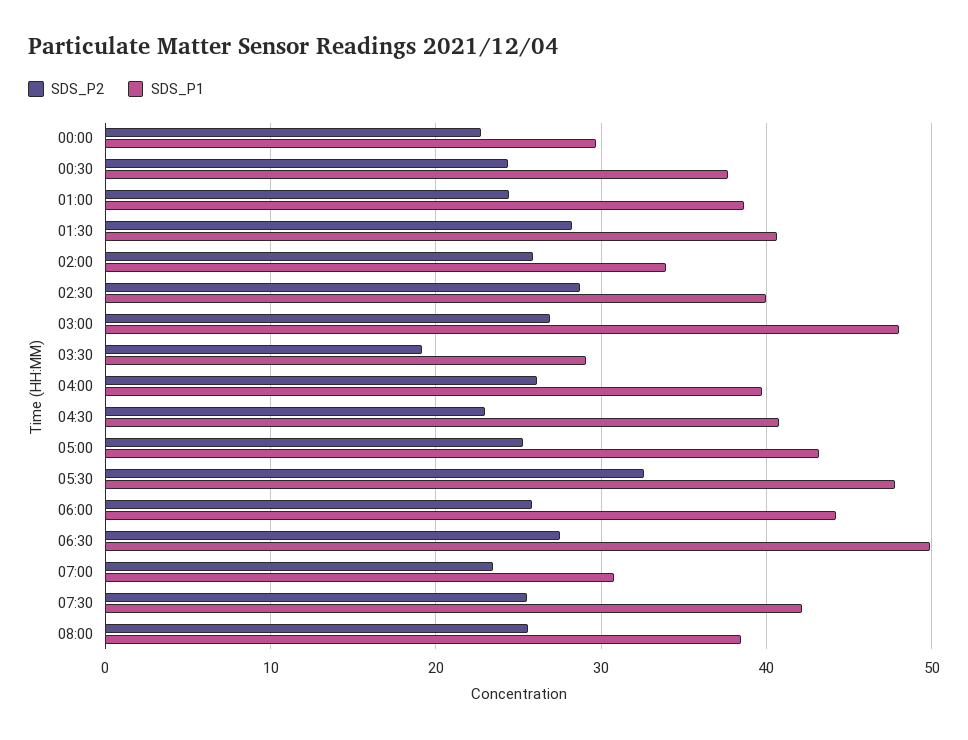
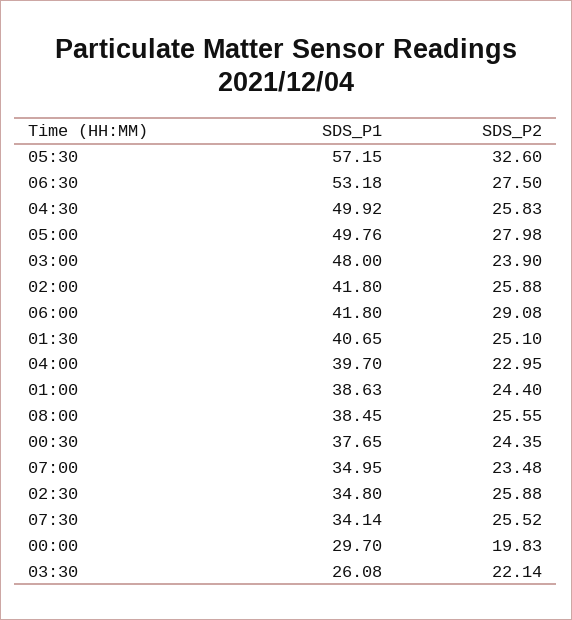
SDS_P2, 00:00: 23 -> 19.83
SDS_P2, 01:30: 28 -> 25.1
SDS_P1, 02:00: 34 -> 41.8
SDS_P2, 02:30: 29 -> 25.88
SDS_P1, 02:30: 40 -> 34.8
SDS_P2, 03:00: 27 -> 23.9
SDS_P2, 03:30: 19 -> 22.14
SDS_P1, 03:30: 29 -> 26.08
SDS_P2, 04:00: 26 -> 22.95
SDS_P2, 04:30: 23 -> 25.83
SDS_P1, 04:30: 41 -> 49.92
SDS_P2, 05:00: 25 -> 27.98
SDS_P1, 05:00: 43 -> 49.76
SDS_P1, 05:30: 48 -> 57.15
SDS_P2, 06:00: 26 -> 29.08
SDS_P1, 06:00: 44 -> 41.8
SDS_P1, 06:30: 50 -> 53.18
SDS_P1, 07:00: 31 -> 34.95
SDS_P1, 07:30: 42 -> 34.14

